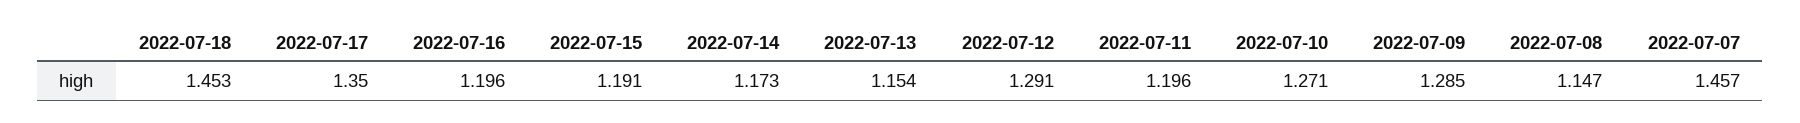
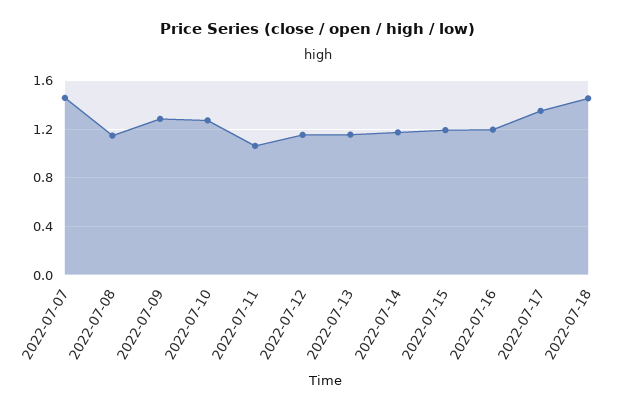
2022-07-12: 1.291 -> 1.15
2022-07-11: 1.196 -> 1.05

